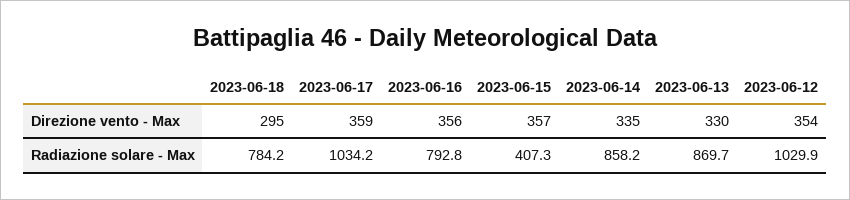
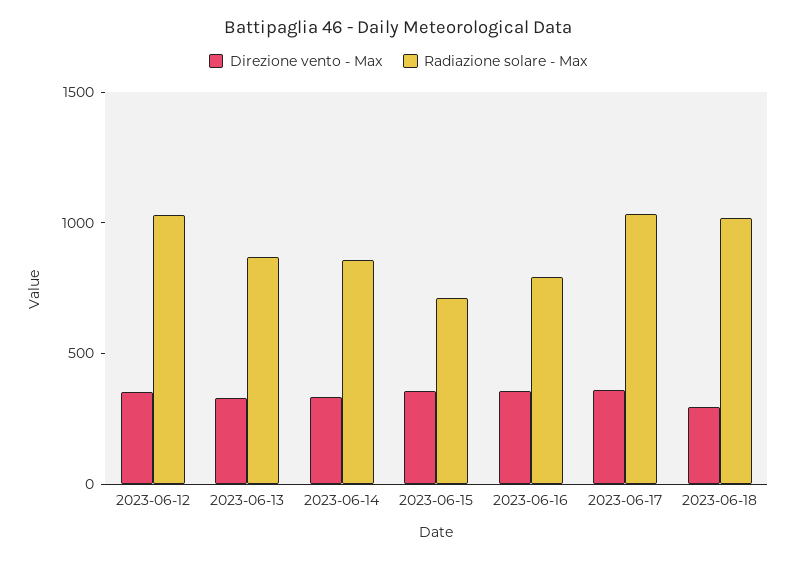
Radiazione solare - Max, 2023-06-18: 784.2 -> 1000
Radiazione solare - Max, 2023-06-15: 407.3 -> 700

